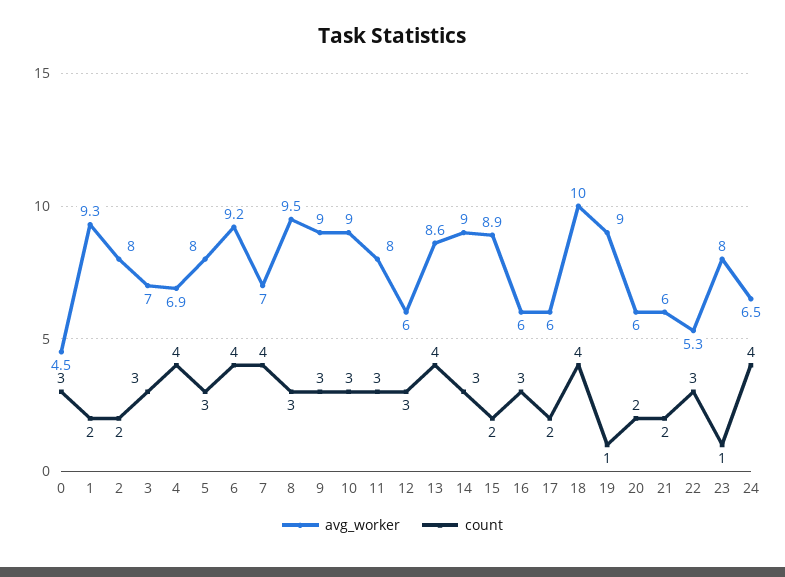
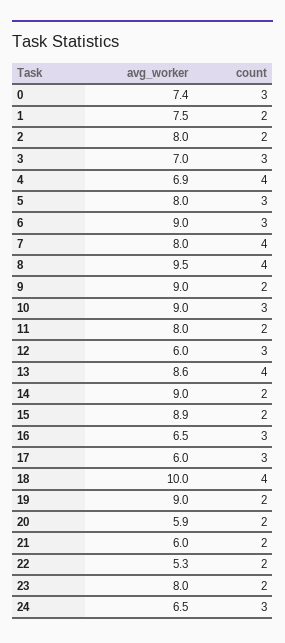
avg_worker, 0: 4.5 -> 7.4
avg_worker, 1: 9.3 -> 7.5
avg_worker, 6: 9.2 -> 9
count, 6: 4 -> 3
avg_worker, 7: 7 -> 8
count, 8: 3 -> 4
count, 9: 3 -> 2
count, 11: 3 -> 2
count, 14: 3 -> 2
avg_worker, 16: 6 -> 6.5
count, 17: 2 -> 3
count, 19: 1 -> 2
avg_worker, 20: 6 -> 5.9
count, 22: 3 -> 2
count, 23: 1 -> 2
count, 24: 4 -> 3

